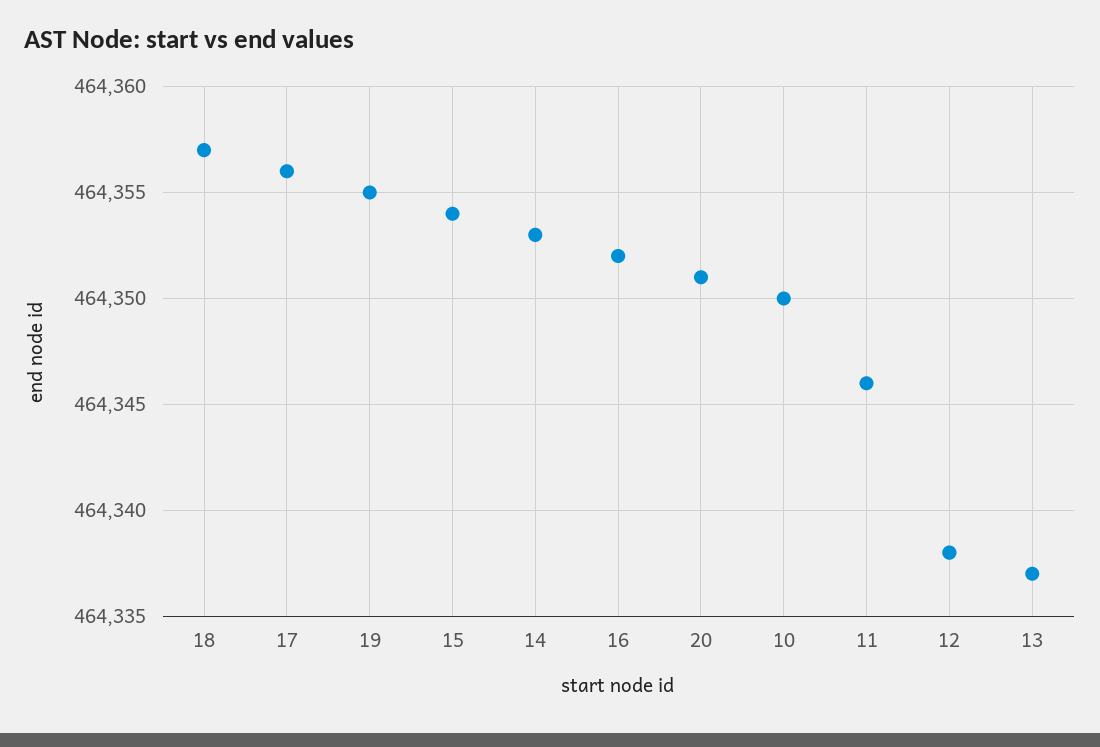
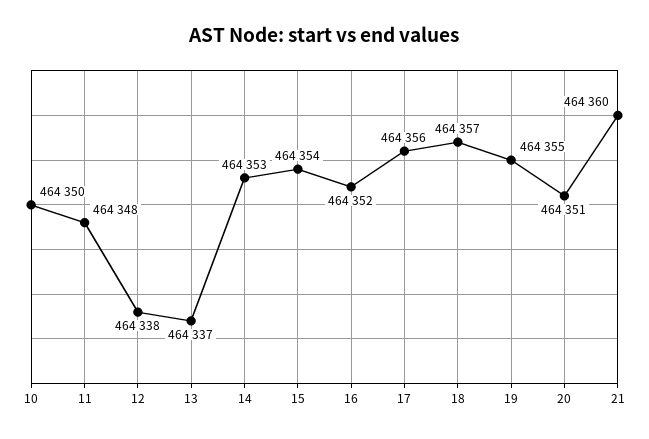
11: 464346 -> 464348
21: none -> 464360

